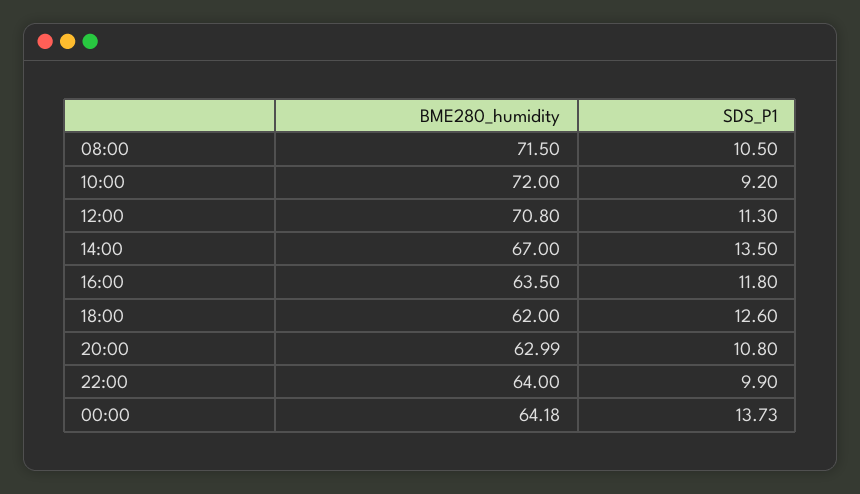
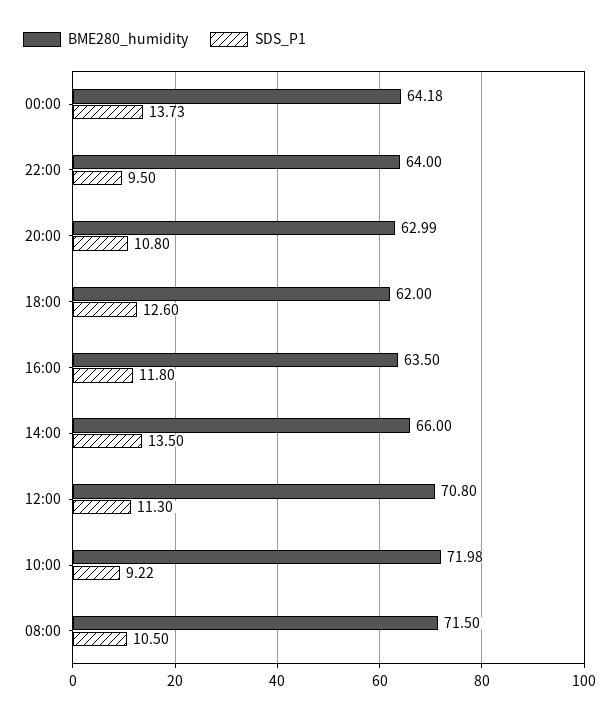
BME280_humidity, 10:00: 72 -> 71.98
SDS_P1, 10:00: 9.2 -> 9.22
BME280_humidity, 14:00: 67 -> 66
SDS_P1, 22:00: 9.9 -> 9.5

